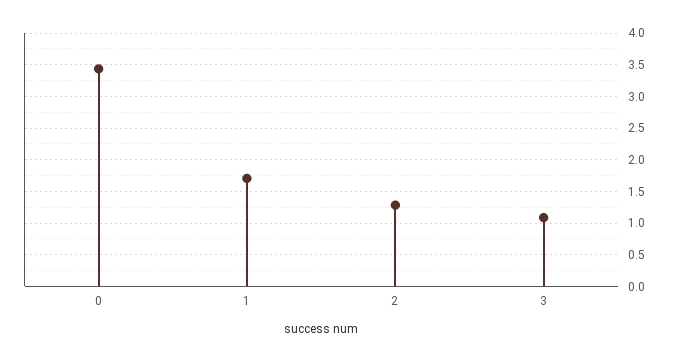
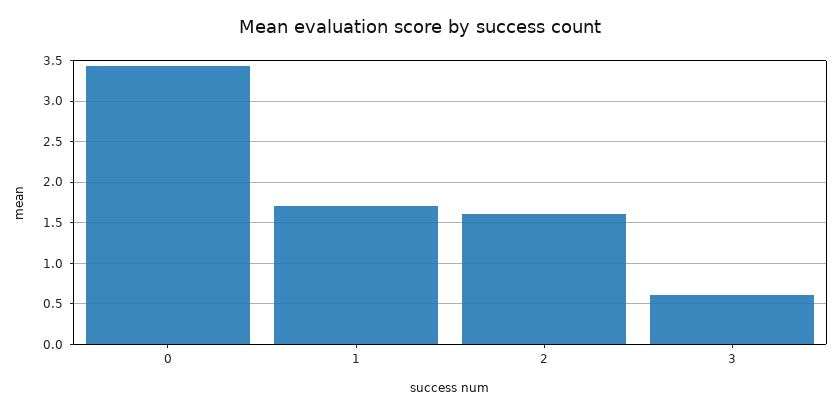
2: 1.3 -> 1.6
3: 1.1 -> 0.6

